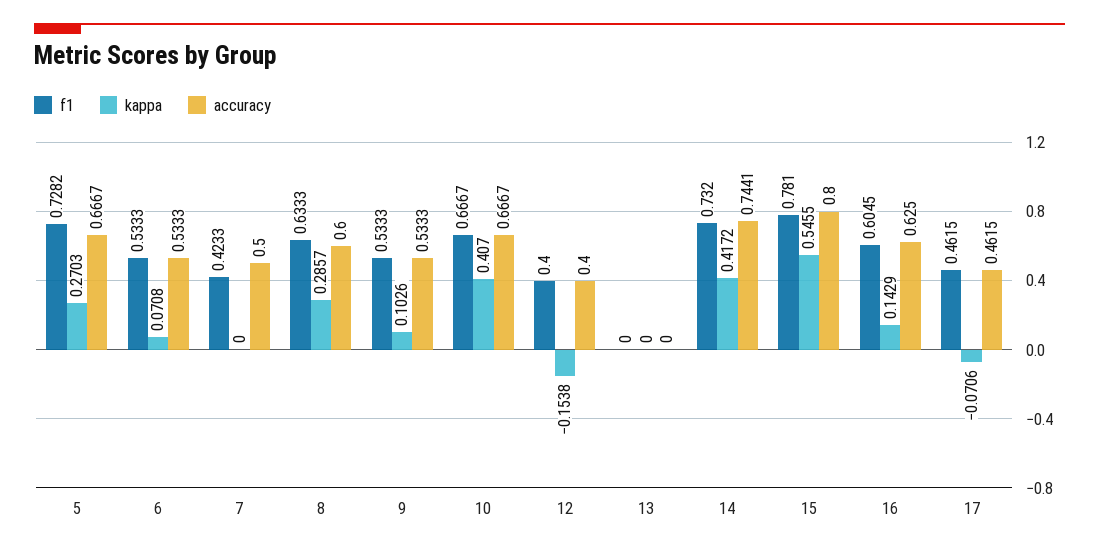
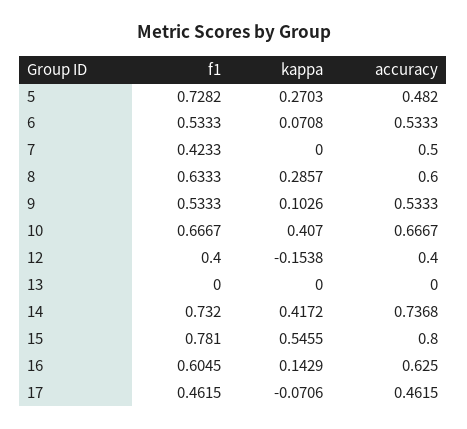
accuracy, 5: 0.6667 -> 0.482
accuracy, 14: 0.7441 -> 0.7368

